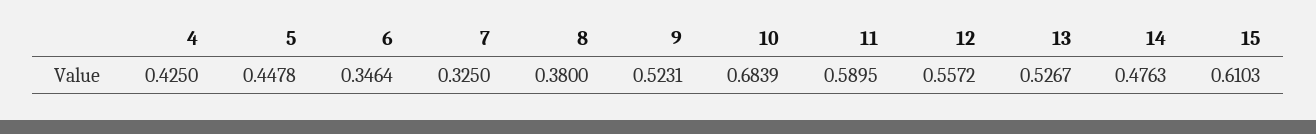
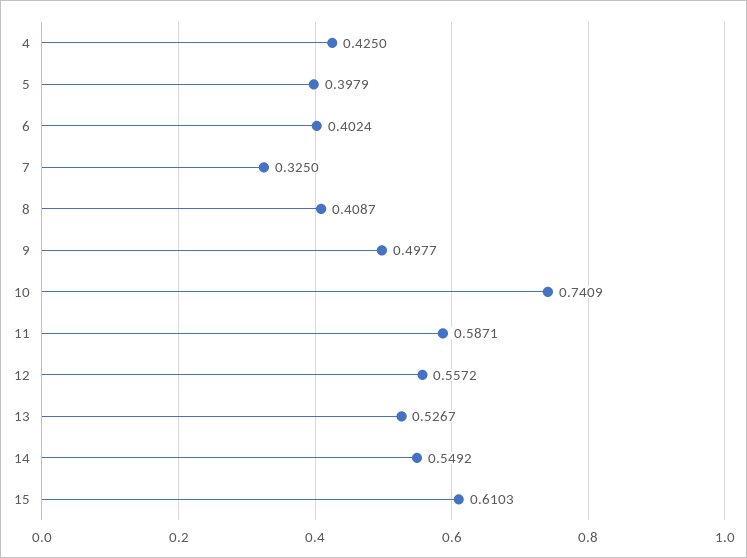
5: 0.4478 -> 0.3979
6: 0.3464 -> 0.4024
8: 0.38 -> 0.4087
9: 0.5231 -> 0.4977
10: 0.6839 -> 0.7409
11: 0.5895 -> 0.5871
14: 0.4763 -> 0.5492

